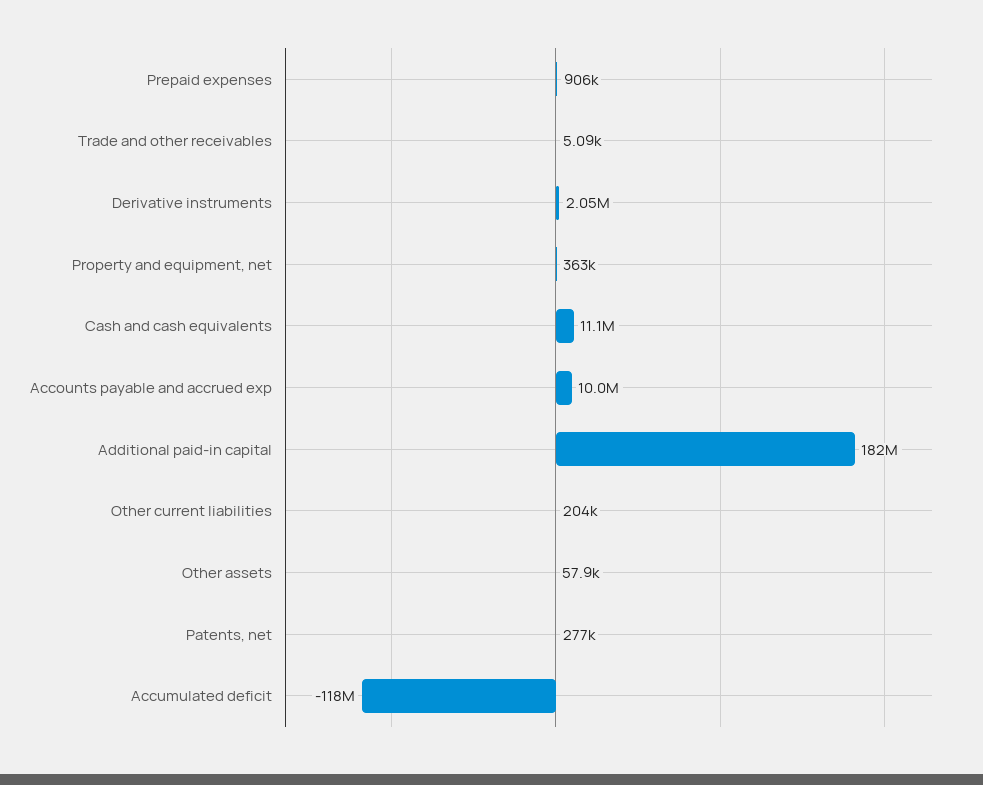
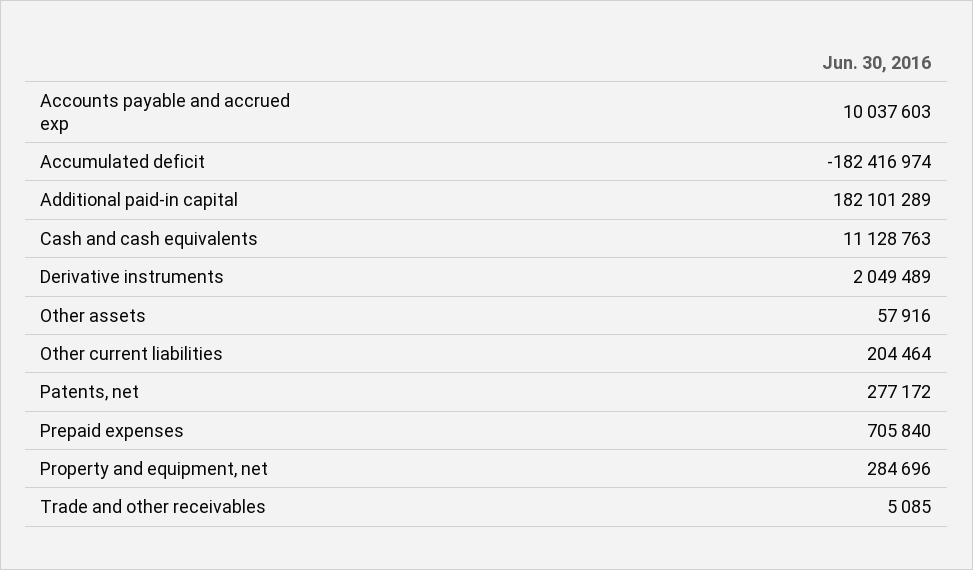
Prepaid expenses: 906000 -> 705840
Property and equipment, net: 363000 -> 284696
Accumulated deficit: -118000000 -> -182416974

